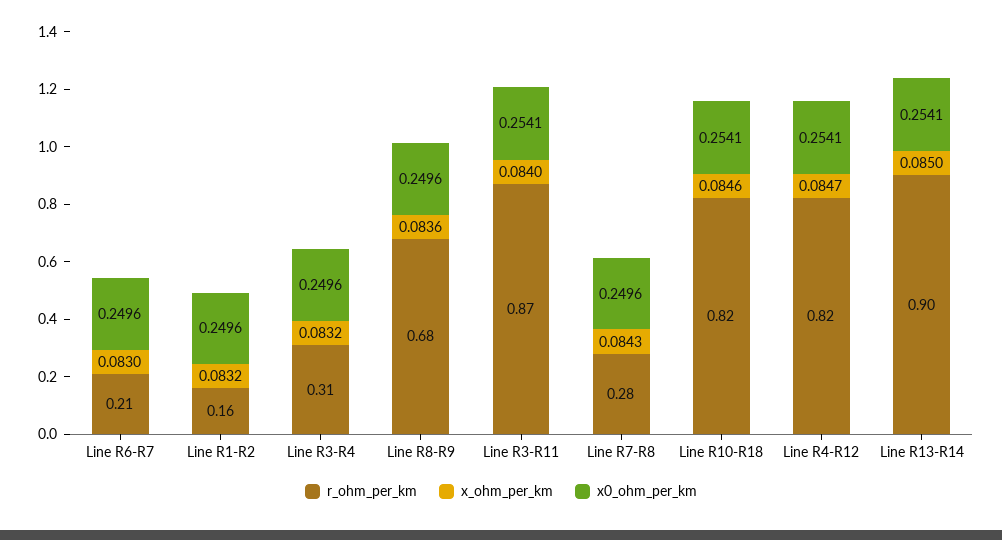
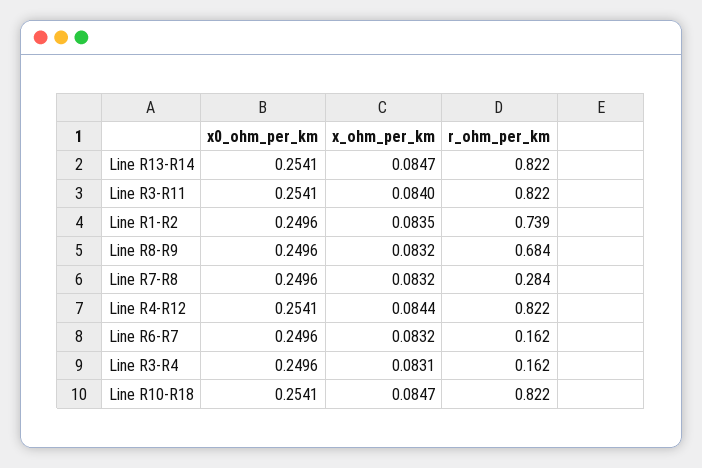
r_ohm_per_km, Line R6-R7: 0.21 -> 0.162
x_ohm_per_km, Line R6-R7: 0.083 -> 0.0832
r_ohm_per_km, Line R1-R2: 0.16 -> 0.739
x_ohm_per_km, Line R1-R2: 0.0832 -> 0.0835
r_ohm_per_km, Line R3-R4: 0.31 -> 0.162
x_ohm_per_km, Line R3-R4: 0.0832 -> 0.0831
x_ohm_per_km, Line R8-R9: 0.0836 -> 0.0832
r_ohm_per_km, Line R3-R11: 0.87 -> 0.822
x_ohm_per_km, Line R7-R8: 0.0843 -> 0.0832
x_ohm_per_km, Line R10-R18: 0.0846 -> 0.0847
x_ohm_per_km, Line R4-R12: 0.0847 -> 0.0844
r_ohm_per_km, Line R13-R14: 0.9 -> 0.822
x_ohm_per_km, Line R13-R14: 0.085 -> 0.0847

